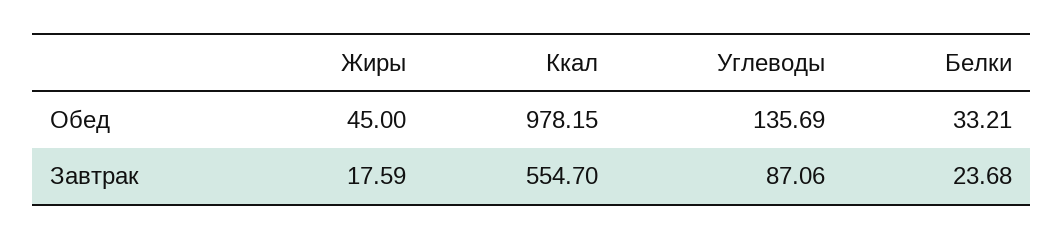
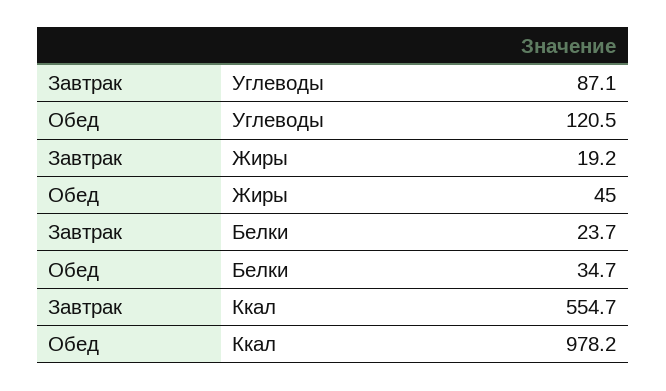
Углеводы, Обед: 135.69 -> 120.5
Белки, Обед: 33.21 -> 34.7
Жиры, Завтрак: 17.59 -> 19.2

